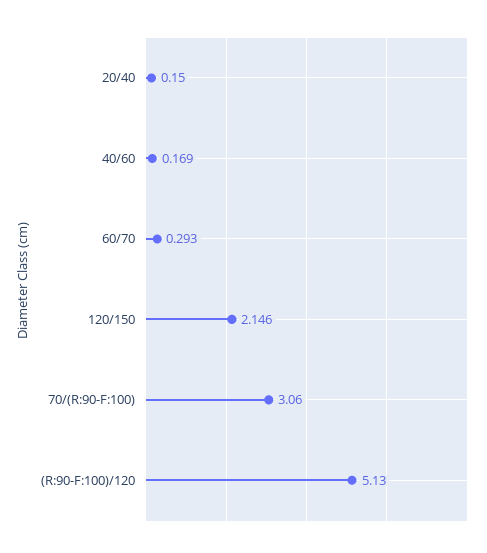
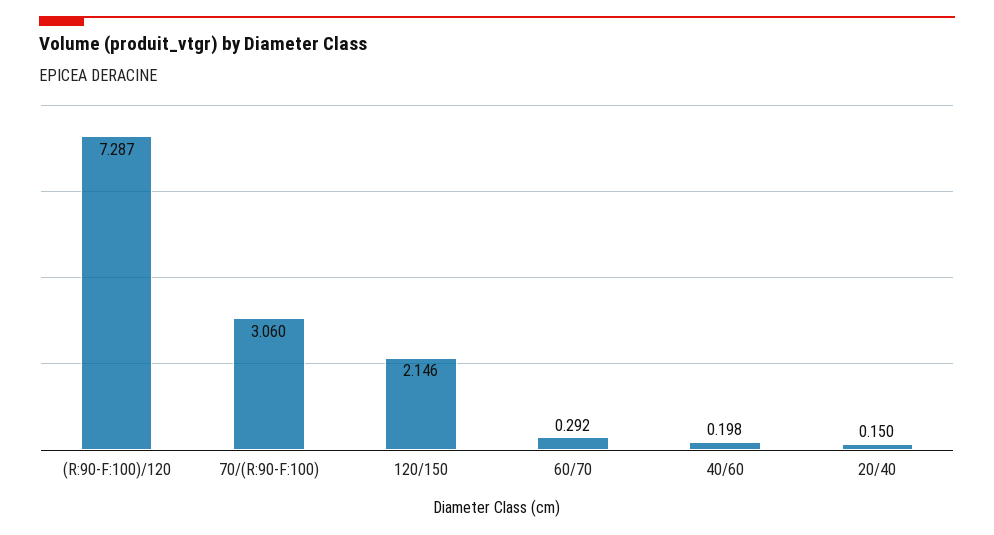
40/60: 0.169 -> 0.198
60/70: 0.293 -> 0.292
(R:90-F:100)/120: 5.13 -> 7.287

